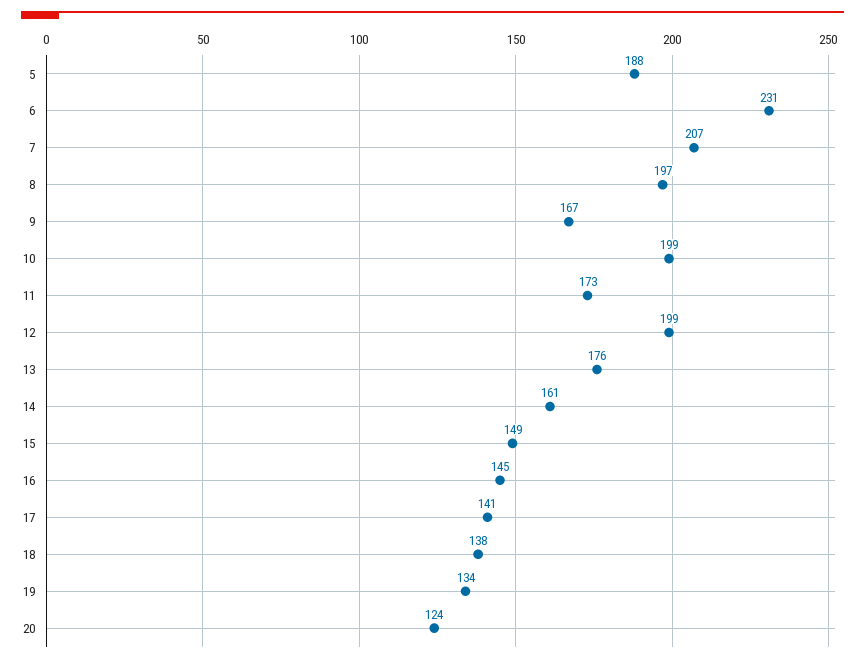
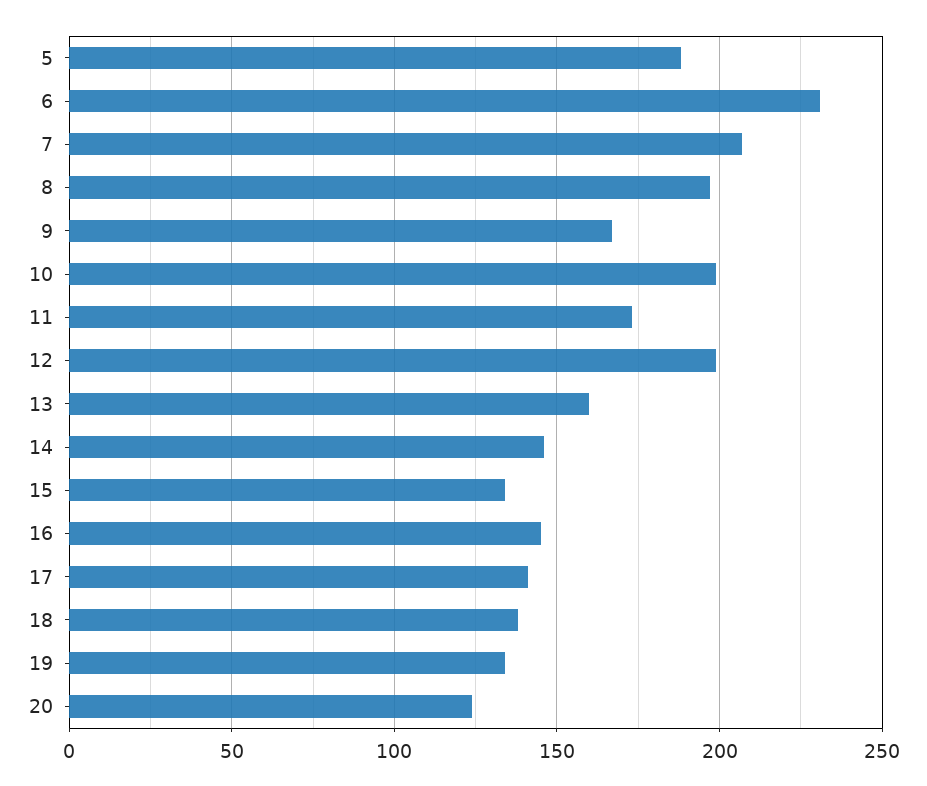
13: 176 -> 160
14: 161 -> 145
15: 149 -> 135

